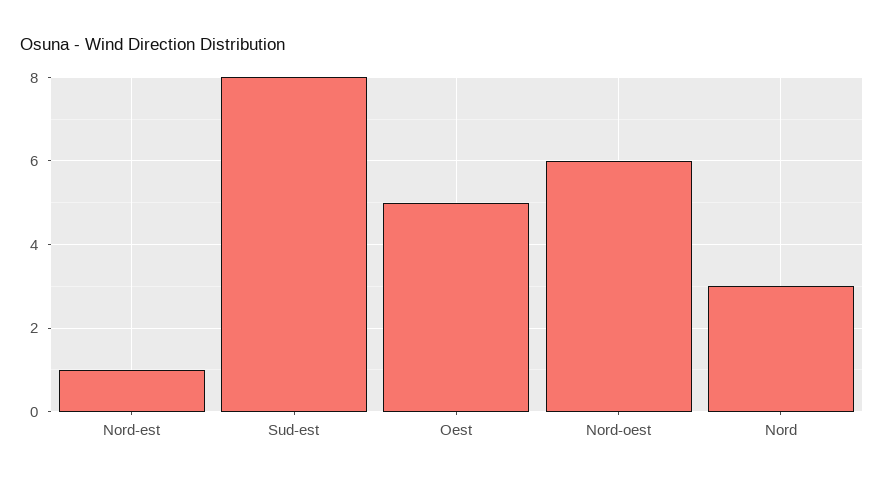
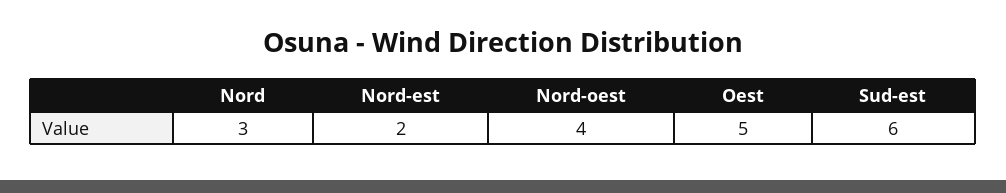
Nord-est: 1 -> 2
Sud-est: 8 -> 6
Nord-oest: 6 -> 4

